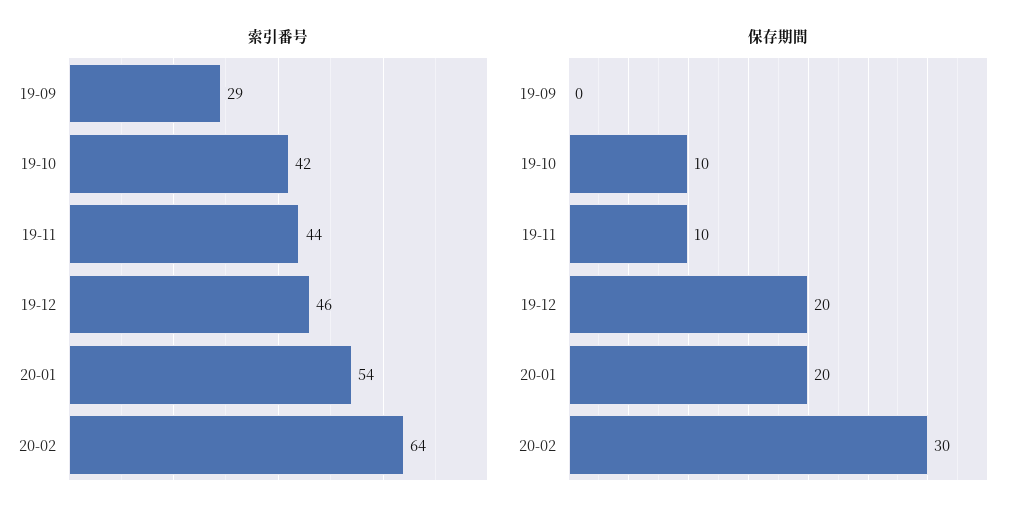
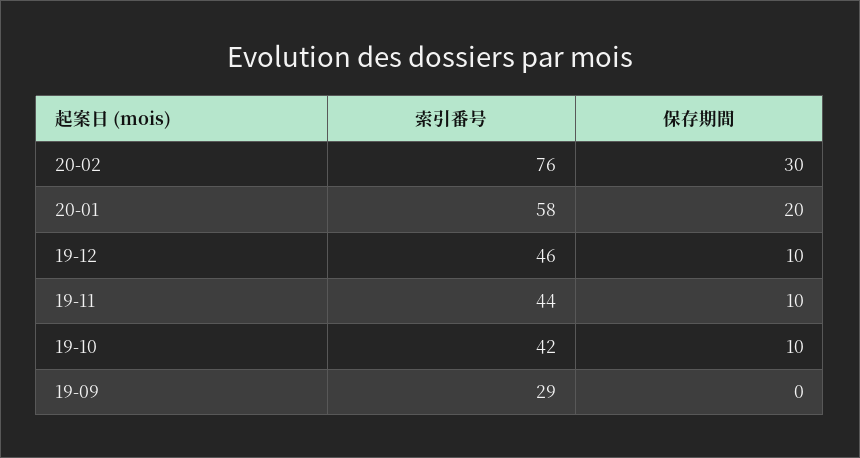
索引番号, 20-01: 54 -> 58
索引番号, 20-02: 64 -> 76
保存期間, 19-12: 20 -> 10

